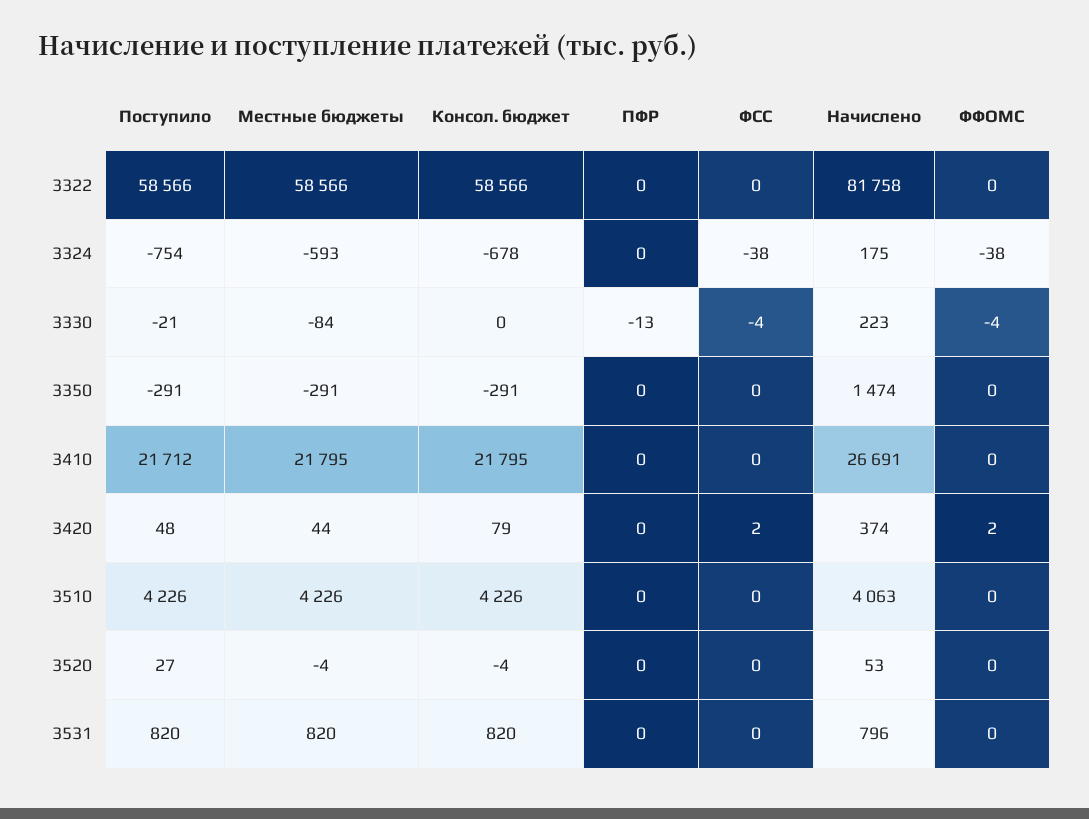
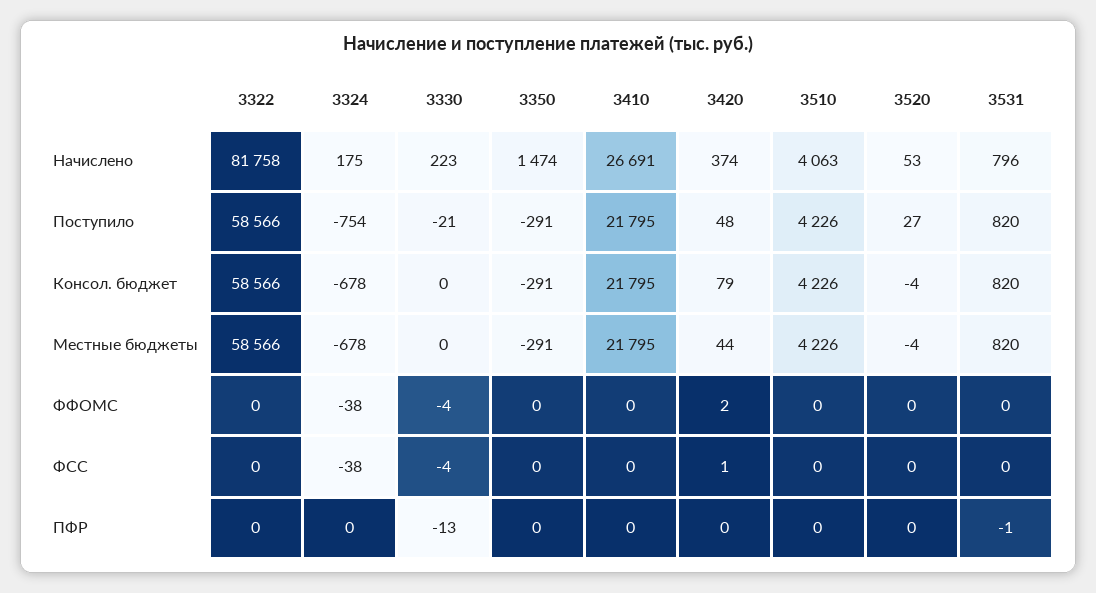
Местные бюджеты, 3324: -593 -> -678
Местные бюджеты, 3330: -84 -> 0
Поступило, 3410: 21712 -> 21795
ФСС, 3420: 2 -> 1
ПФР, 3531: 0 -> -1

